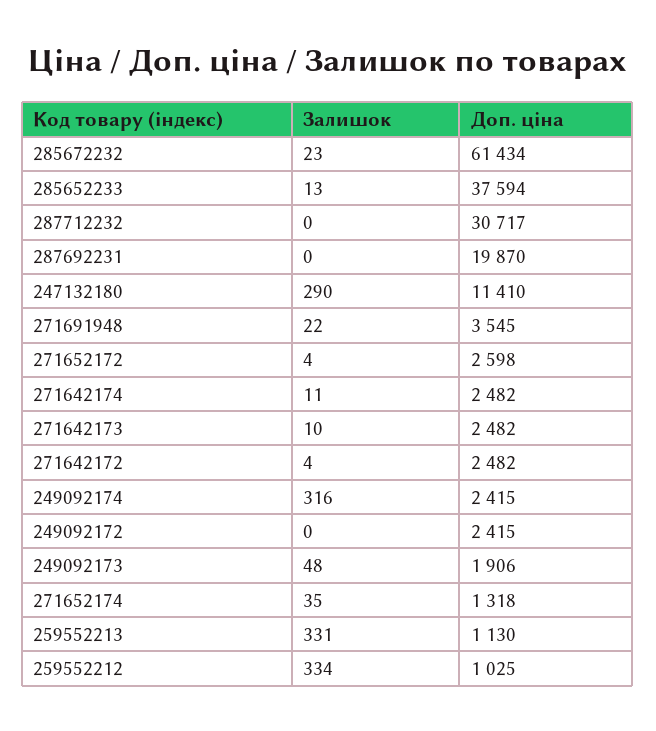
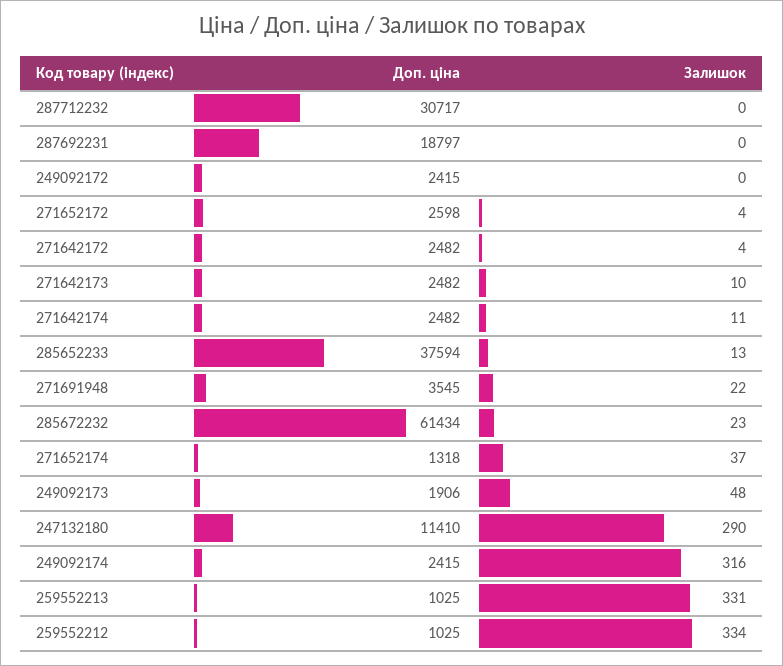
Доп. ціна, 287692231: 19870 -> 18797
Залишок, 271652174: 35 -> 37
Доп. ціна, 259552213: 1130 -> 1025

